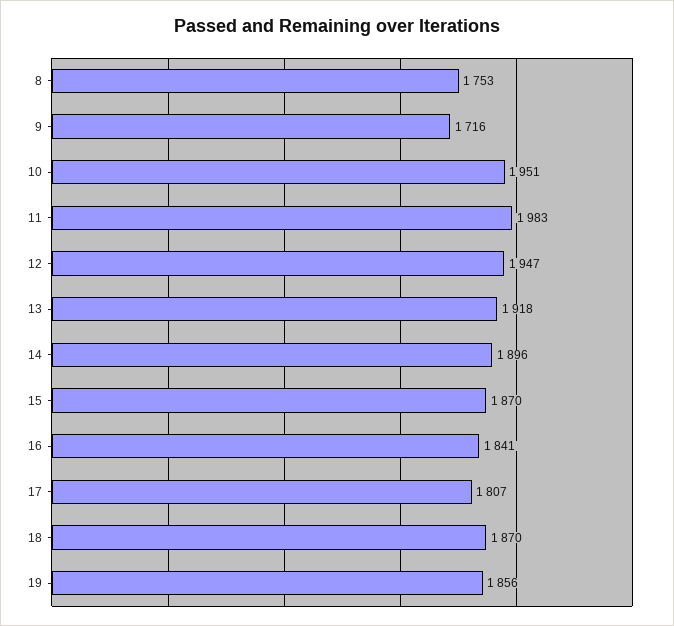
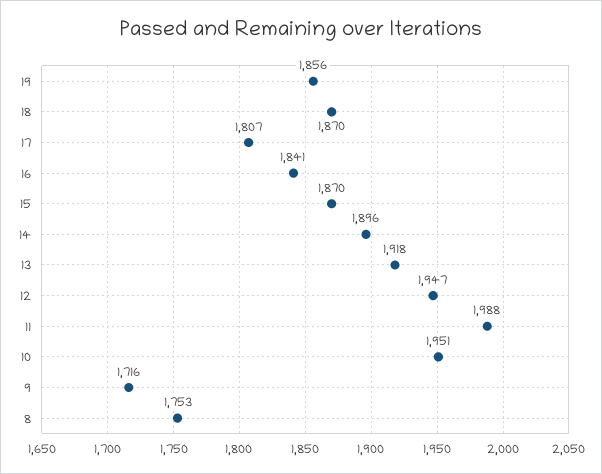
11: 1983 -> 1988

